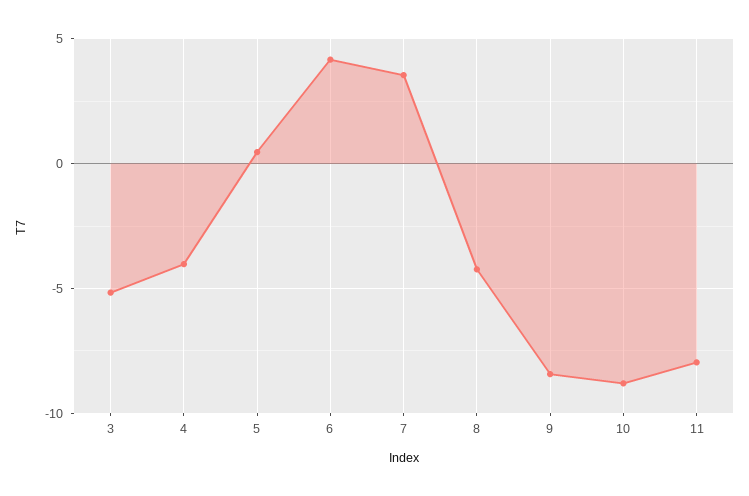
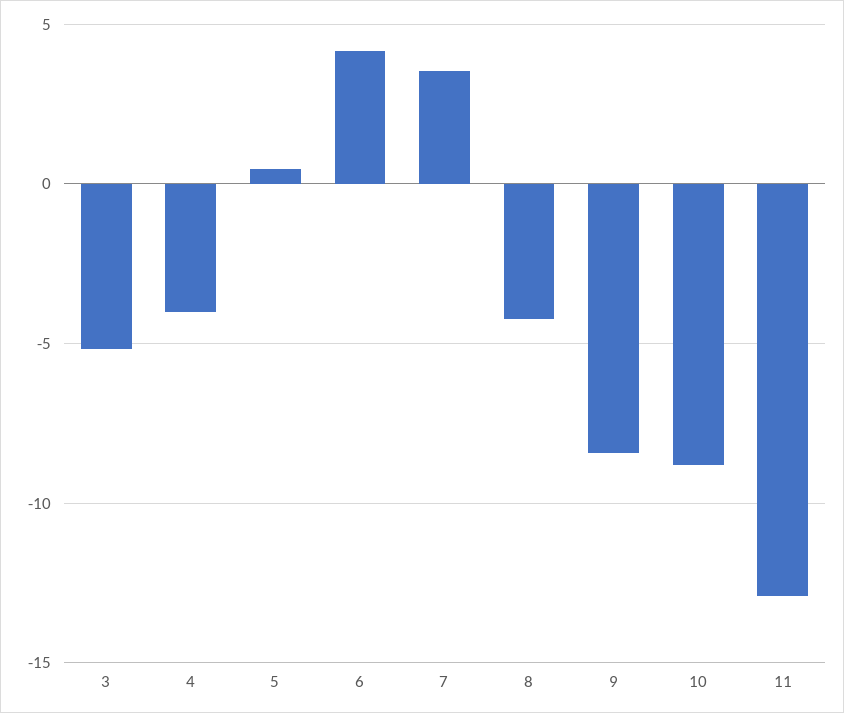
11: -8 -> -13

